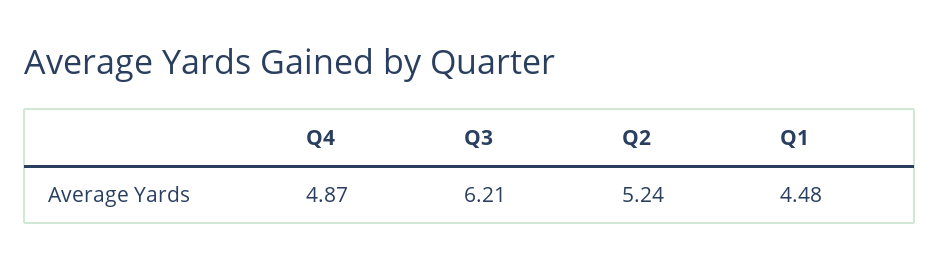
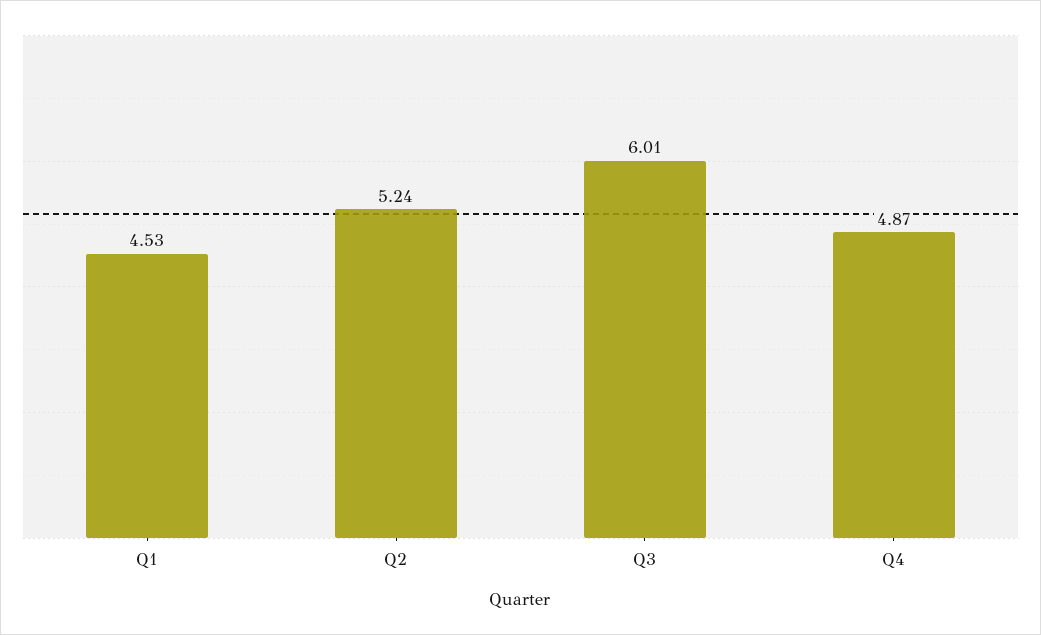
Q3: 6.21 -> 6.01
Q1: 4.48 -> 4.53

